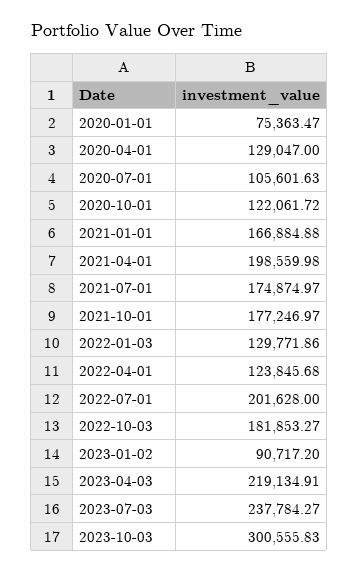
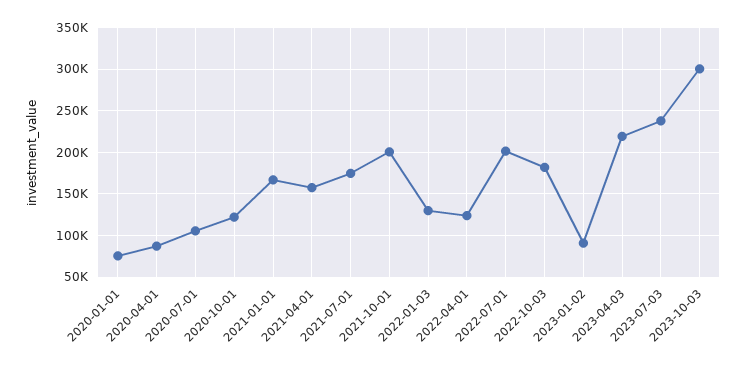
2020-04-01: 129047 -> 90000
2021-04-01: 198559.98 -> 160000
2021-10-01: 177246.97 -> 200000

